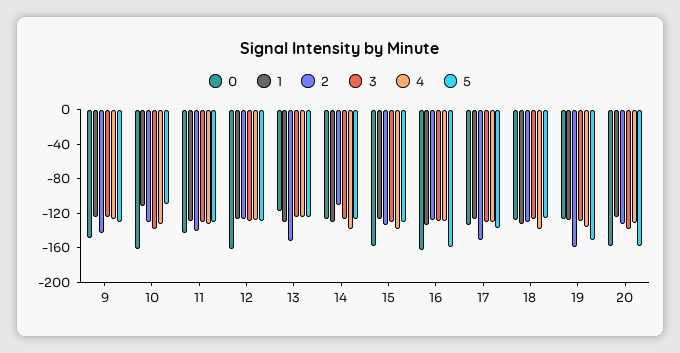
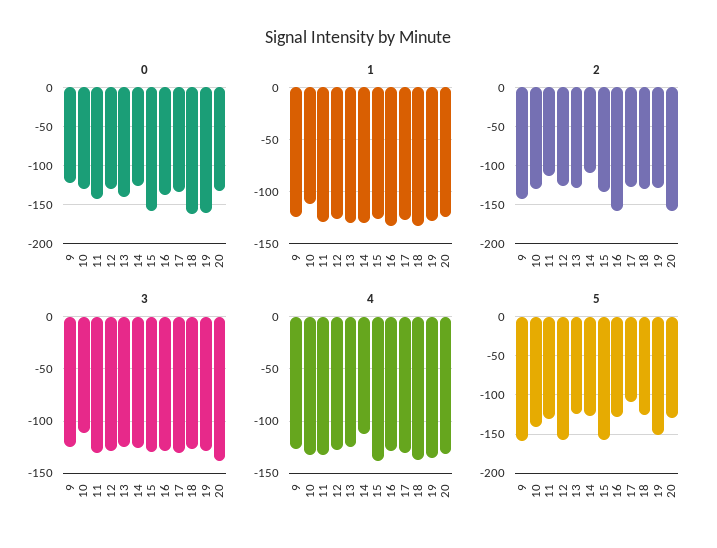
0, 9: -150 -> -120
5, 9: -130 -> -160
0, 10: -160 -> -130
3, 10: -140 -> -110
5, 10: -110 -> -140
2, 11: -140 -> -110
0, 12: -160 -> -130
5, 12: -130 -> -160
0, 13: -120 -> -140
2, 13: -150 -> -130
4, 14: -140 -> -110
5, 15: -130 -> -160
0, 16: -160 -> -140
2, 16: -130 -> -160
5, 16: -160 -> -130
2, 17: -150 -> -130
5, 17: -140 -> -110
0, 18: -130 -> -160
0, 19: -130 -> -160
2, 19: -160 -> -130
0, 20: -160 -> -130
2, 20: -130 -> -160
5, 20: -160 -> -130

